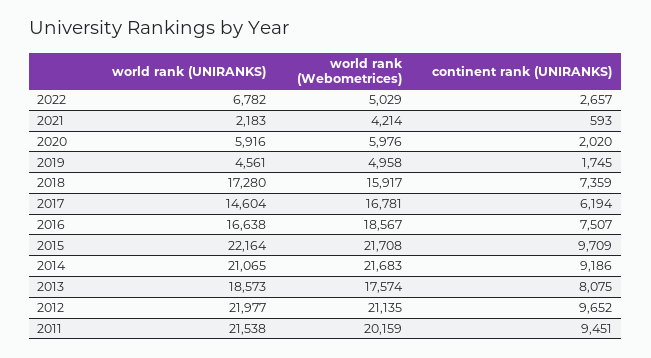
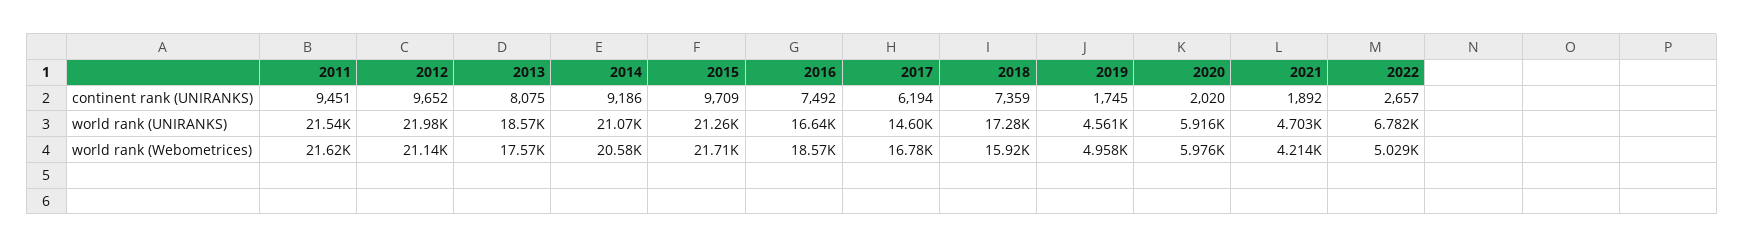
world rank (UNIRANKS), 2021: 2183 -> 4703
continent rank (UNIRANKS), 2021: 593 -> 1892
continent rank (UNIRANKS), 2016: 7507 -> 7492
world rank (UNIRANKS), 2015: 22164 -> 21260
world rank (Webometrices), 2014: 21683 -> 20580
world rank (Webometrices), 2011: 20159 -> 21620

